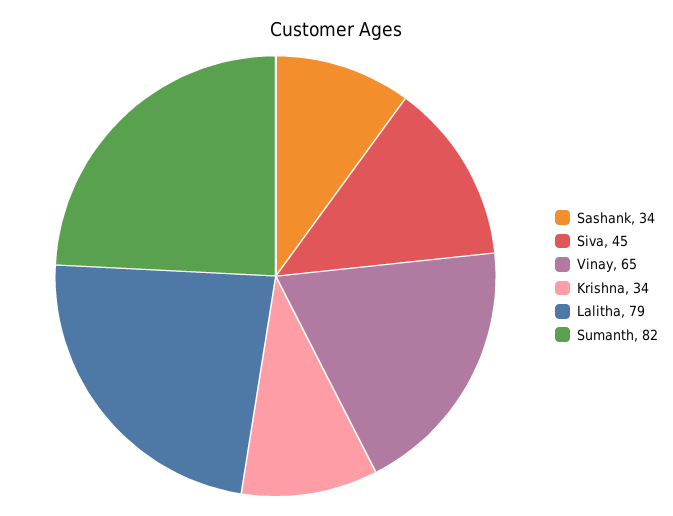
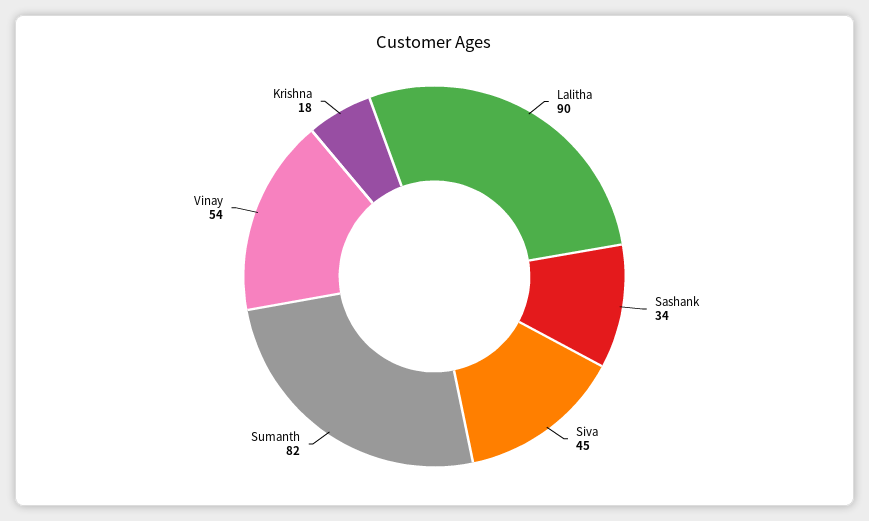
Vinay: 65 -> 54
Krishna: 34 -> 18
Lalitha: 79 -> 90

